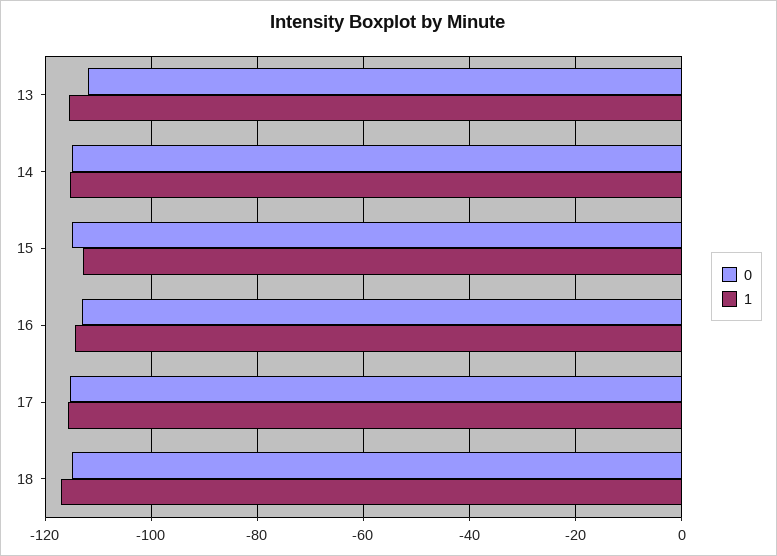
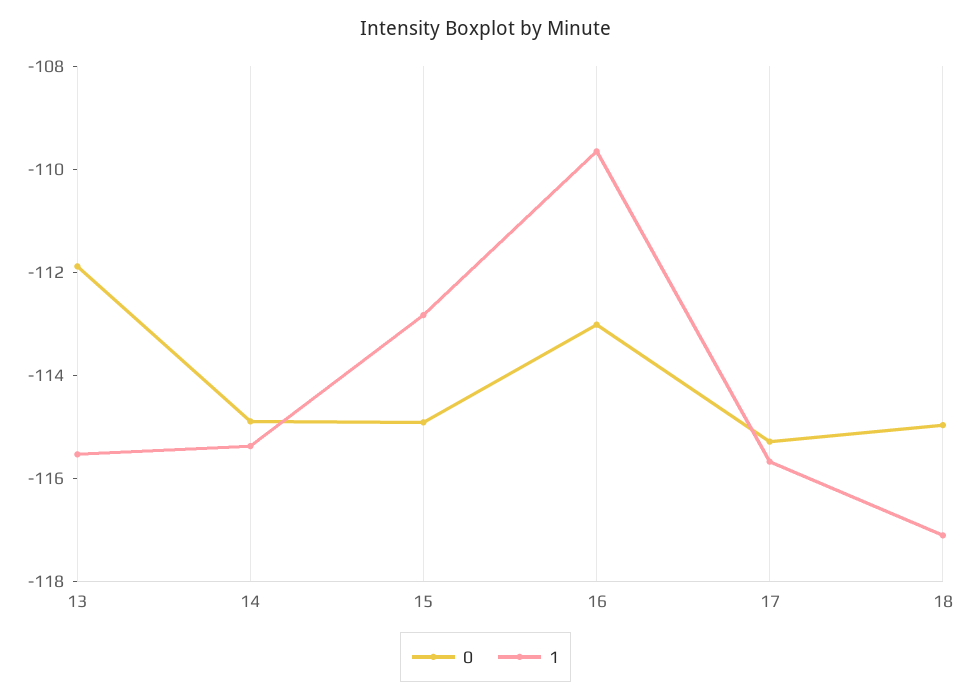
1, 16: -114 -> -109.5

